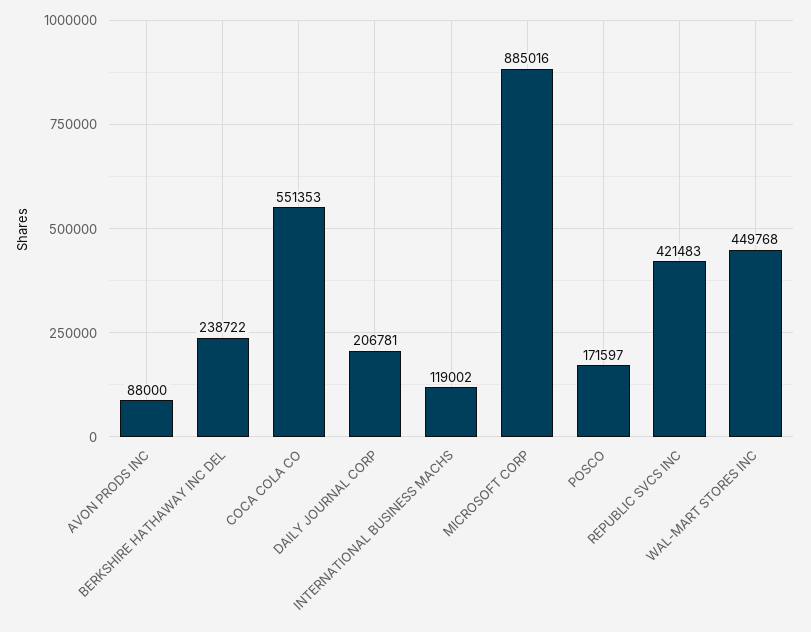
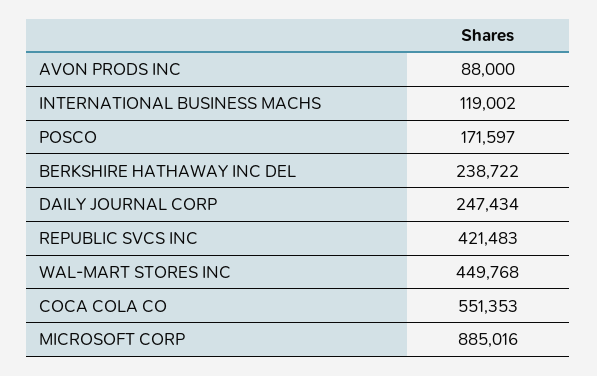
DAILY JOURNAL CORP: 206781 -> 247434

